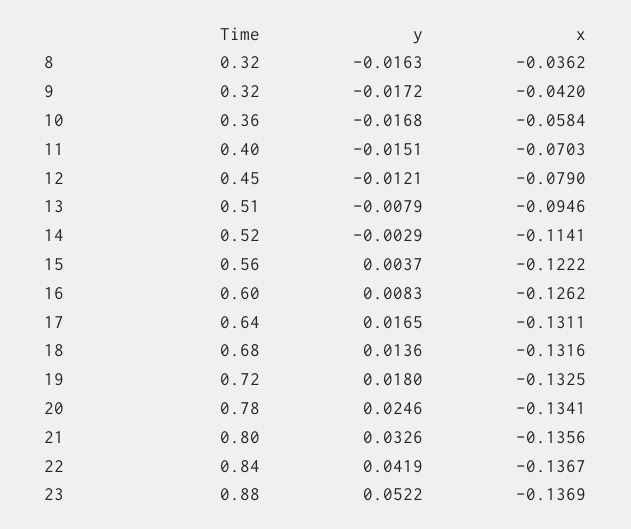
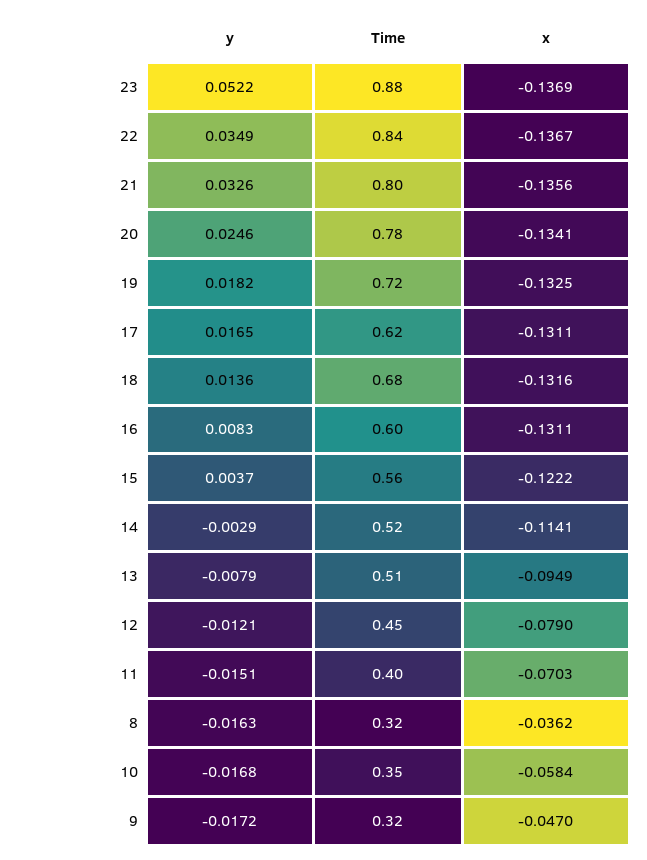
x, 9: -0.042 -> -0.047
Time, 10: 0.36 -> 0.35
x, 13: -0.0946 -> -0.0949
x, 16: -0.1262 -> -0.1311
Time, 17: 0.64 -> 0.62
y, 19: 0.018 -> 0.0182
y, 22: 0.0419 -> 0.0349

